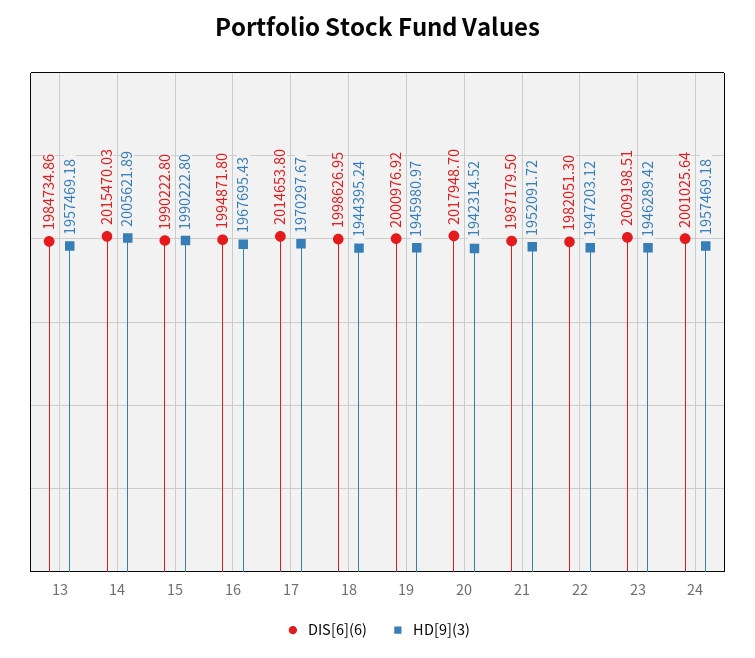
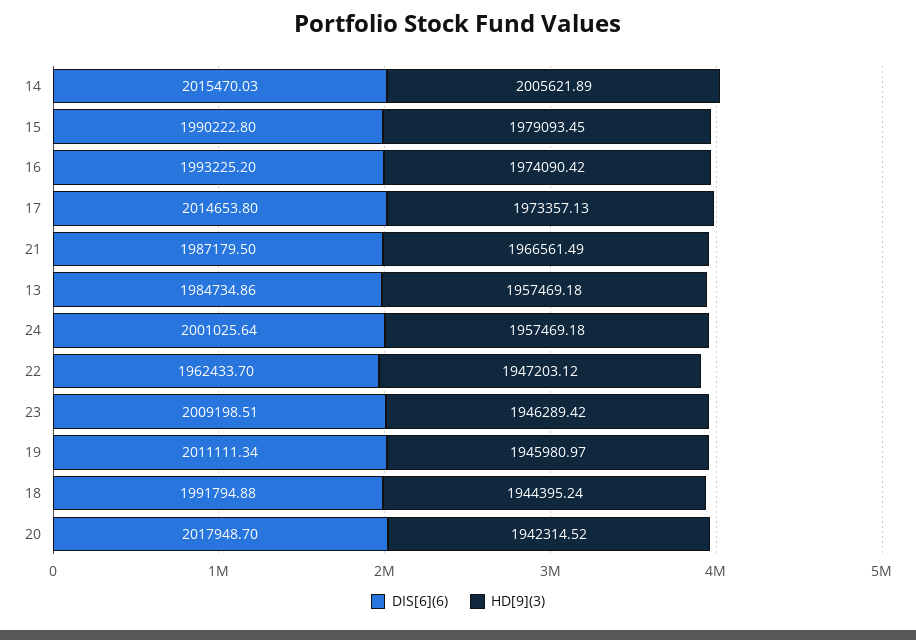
HD[9](3), 15: 1990222.8 -> 1979093.45
DIS[6](6), 16: 1994871.8 -> 1993225.2
HD[9](3), 16: 1967695.43 -> 1974090.42
HD[9](3), 17: 1970297.67 -> 1973357.13
DIS[6](6), 18: 1998626.95 -> 1991794.88
DIS[6](6), 19: 2000976.92 -> 2011111.34
HD[9](3), 21: 1952091.72 -> 1966561.49
DIS[6](6), 22: 1982051.3 -> 1962433.7

